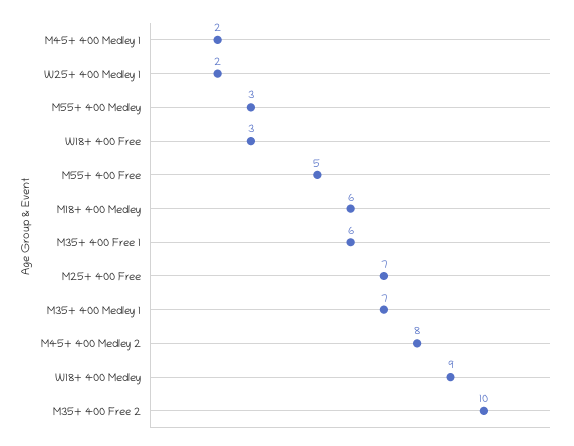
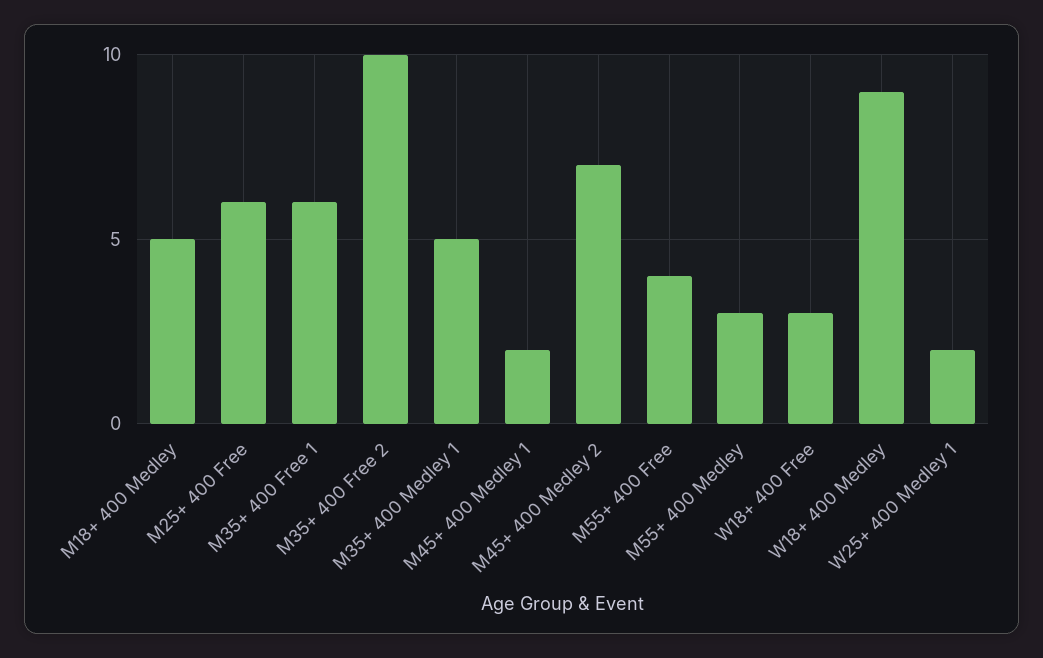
M55+ 400 Free: 5 -> 4
M18+ 400 Medley: 6 -> 5
M25+ 400 Free: 7 -> 6
M35+ 400 Medley 1: 7 -> 5
M45+ 400 Medley 2: 8 -> 7

